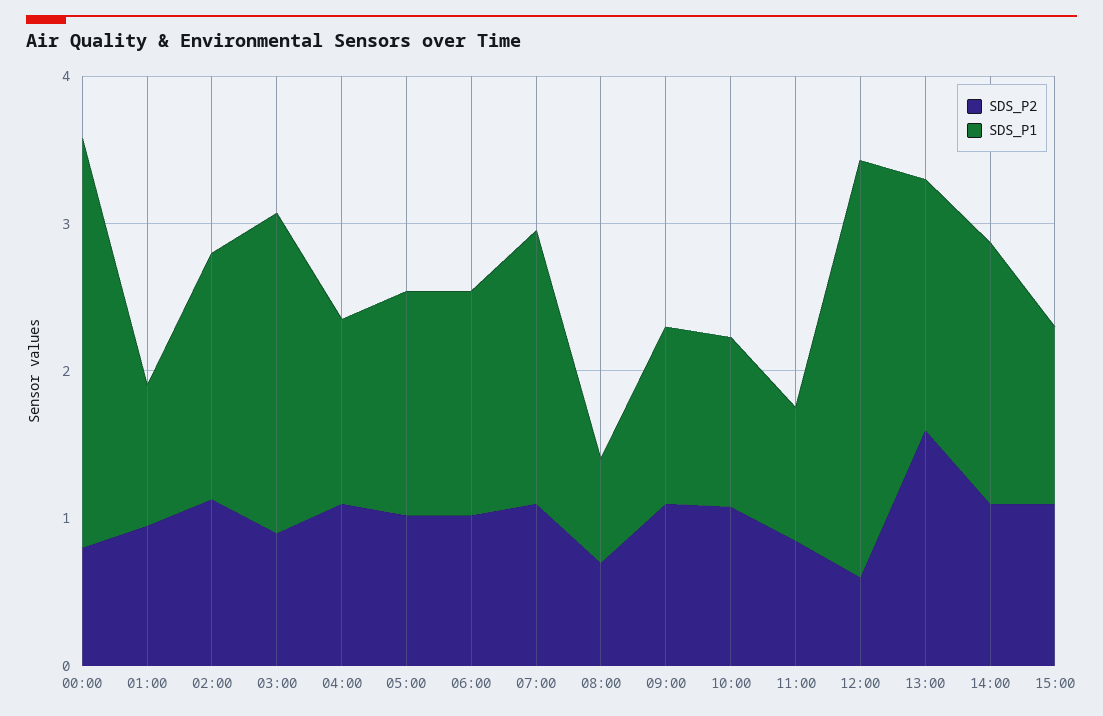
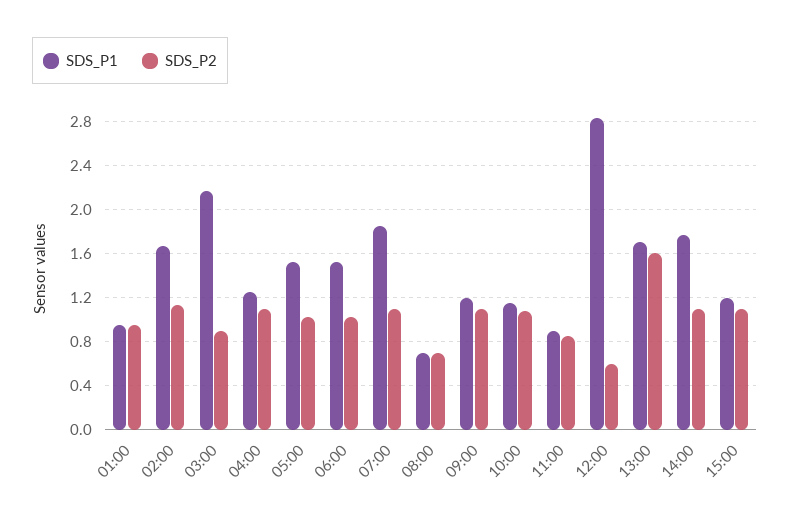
SDS_P2, 00:00: 0.8 -> none
SDS_P1, 00:00: 2.8 -> none

